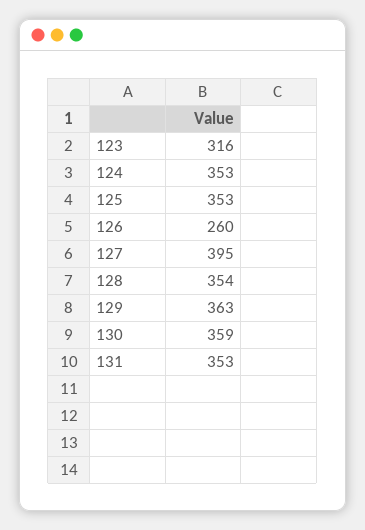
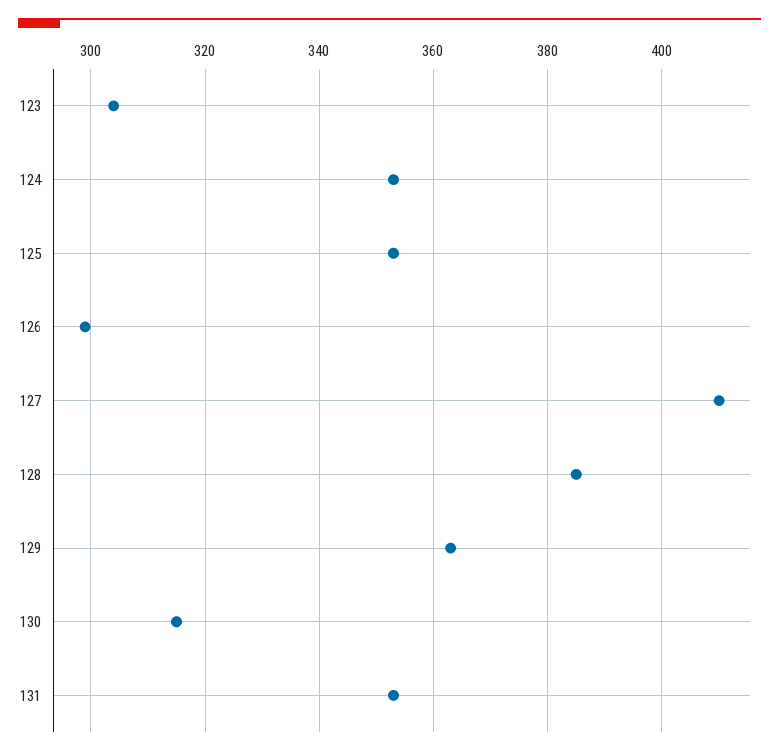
123: 316 -> 305
126: 260 -> 300
127: 395 -> 410
128: 354 -> 385
130: 359 -> 315

